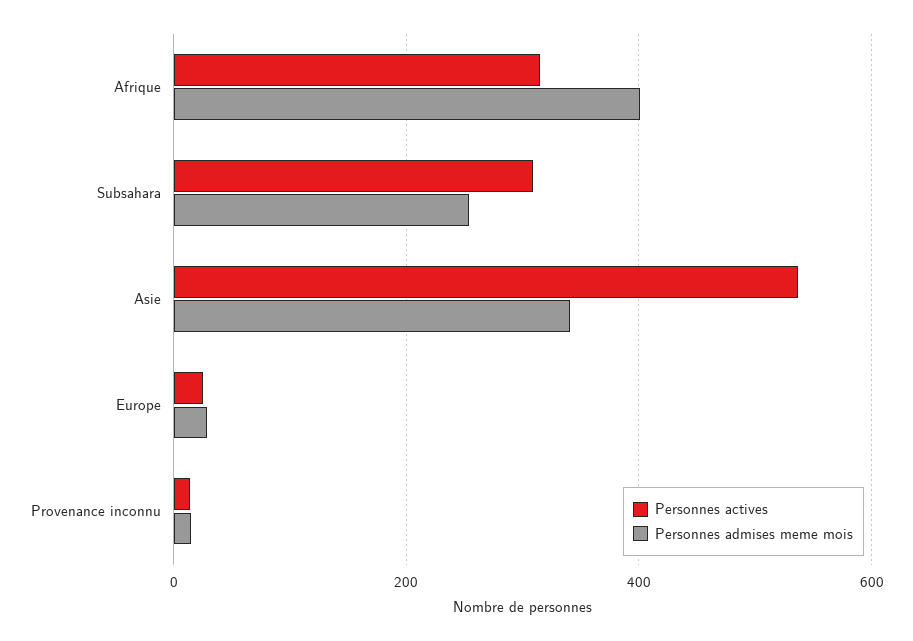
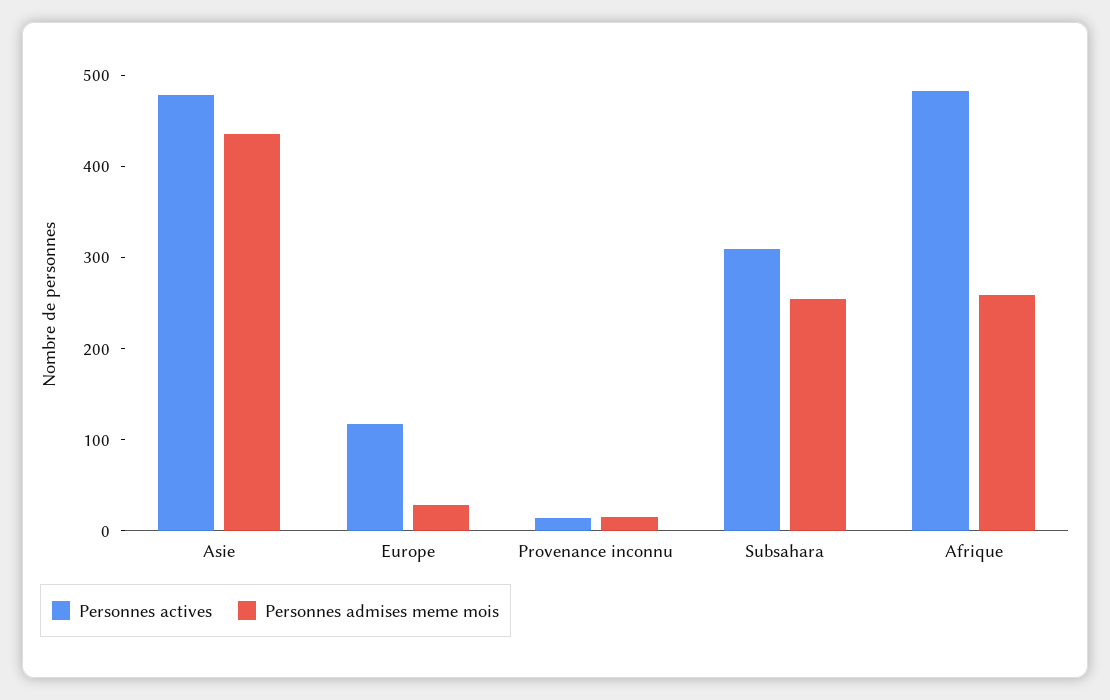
Personnes actives, Afrique: 320 -> 480
Personnes admises meme mois, Afrique: 400 -> 260
Personnes actives, Asie: 540 -> 480
Personnes admises meme mois, Asie: 340 -> 440
Personnes actives, Europe: 20 -> 120

